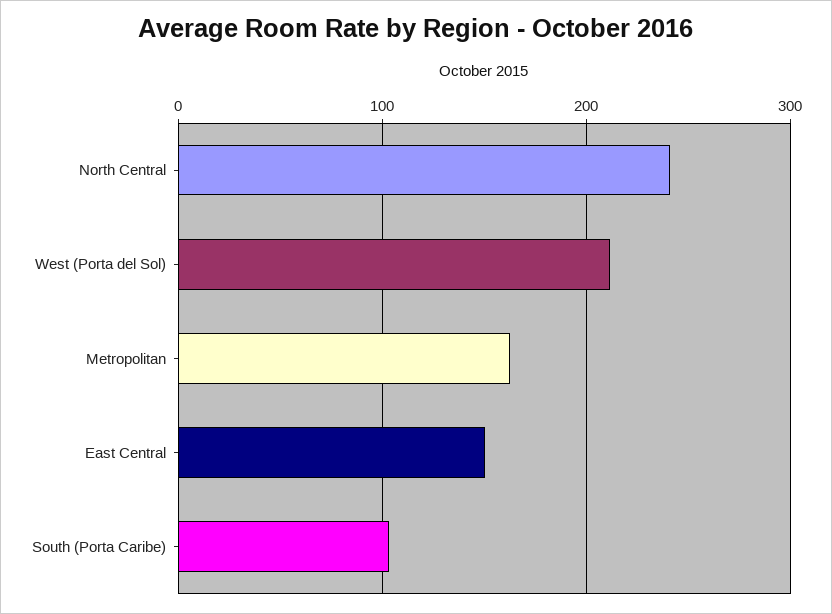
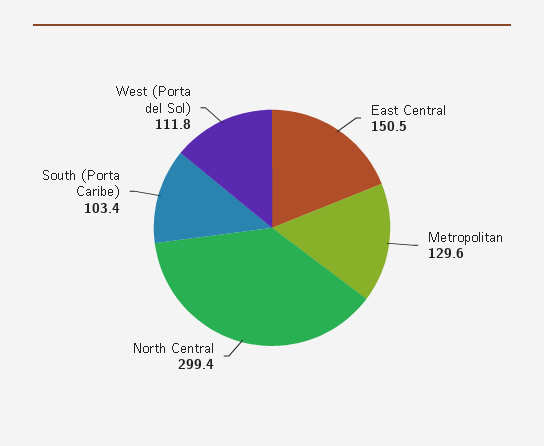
North Central: 240 -> 299.4
West (Porta del Sol): 210 -> 111.8
Metropolitan: 160 -> 129.6

